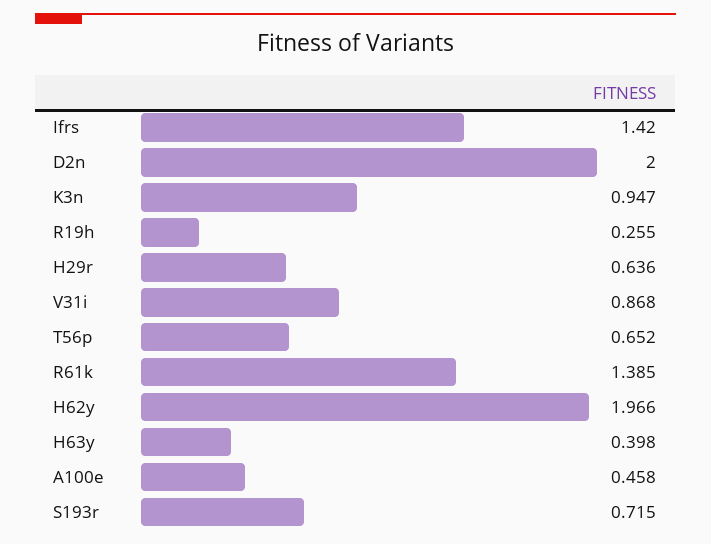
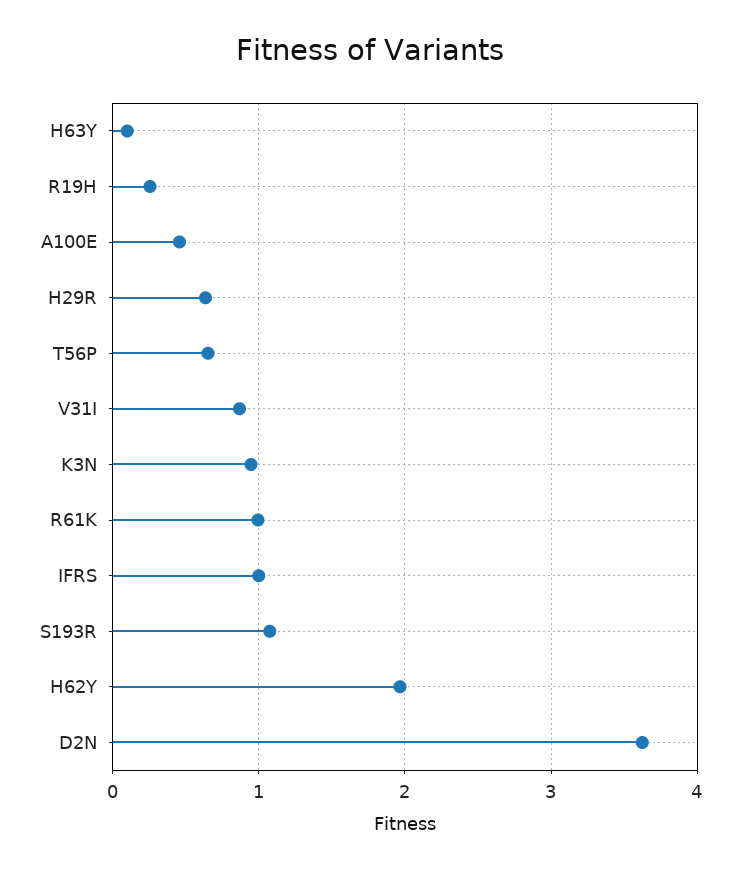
Ifrs: 1.42 -> 1
D2n: 2 -> 3.6
R61k: 1.385 -> 1
H63y: 0.398 -> 0.1
S193r: 0.715 -> 1.1

